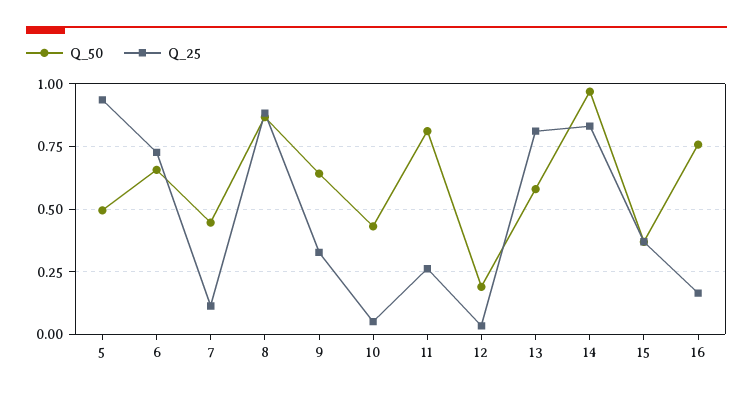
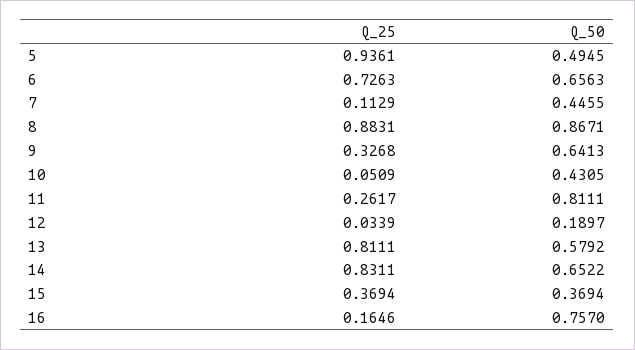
Q_50, 14: 0.975 -> 0.6522

